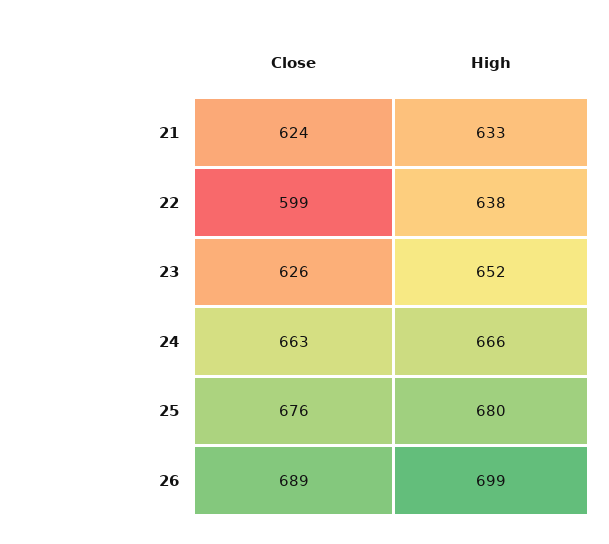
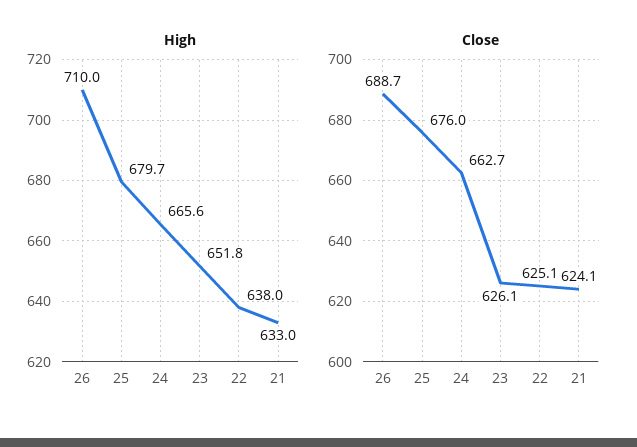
Close, 22: 599 -> 625.1
High, 26: 699 -> 710

